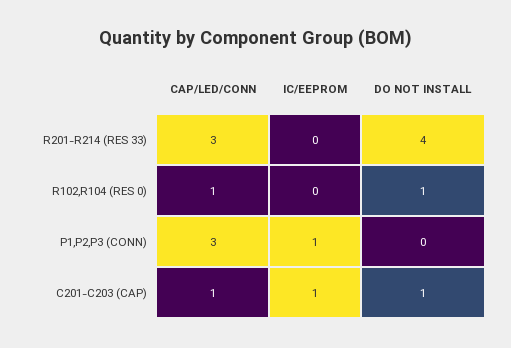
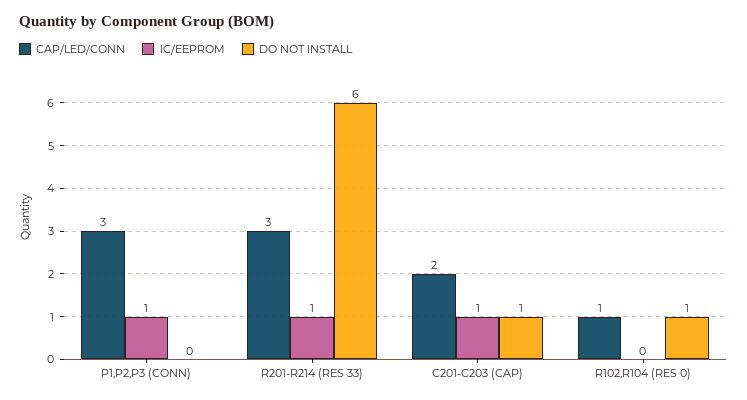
IC/EEPROM, R201-R214 (RES 33): 0 -> 1
DO NOT INSTALL, R201-R214 (RES 33): 4 -> 6
CAP/LED/CONN, C201-C203 (CAP): 1 -> 2

